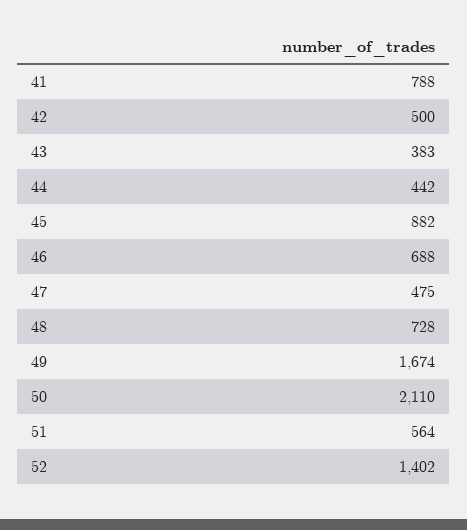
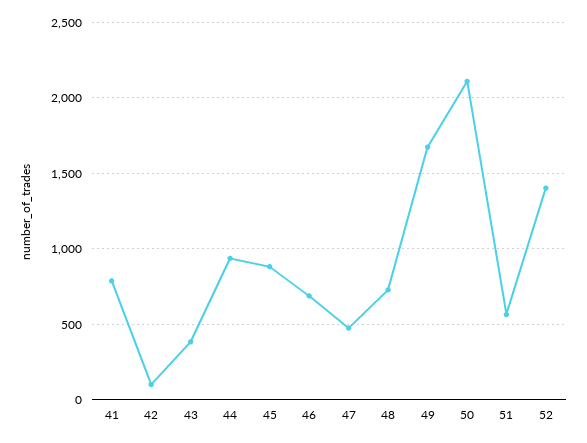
42: 500 -> 100
44: 442 -> 950

